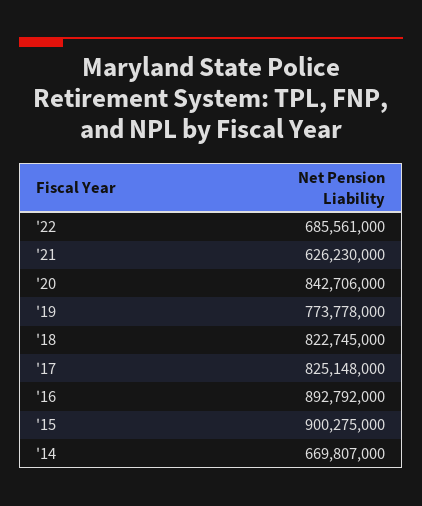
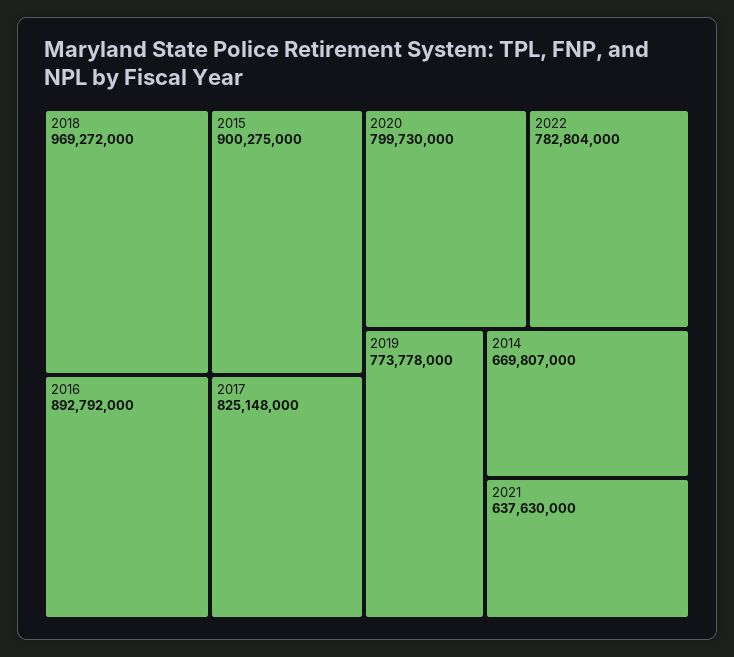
'22: 685561000 -> 782804000
'21: 626230000 -> 637630000
'20: 842706000 -> 799730000
'18: 822745000 -> 969272000

